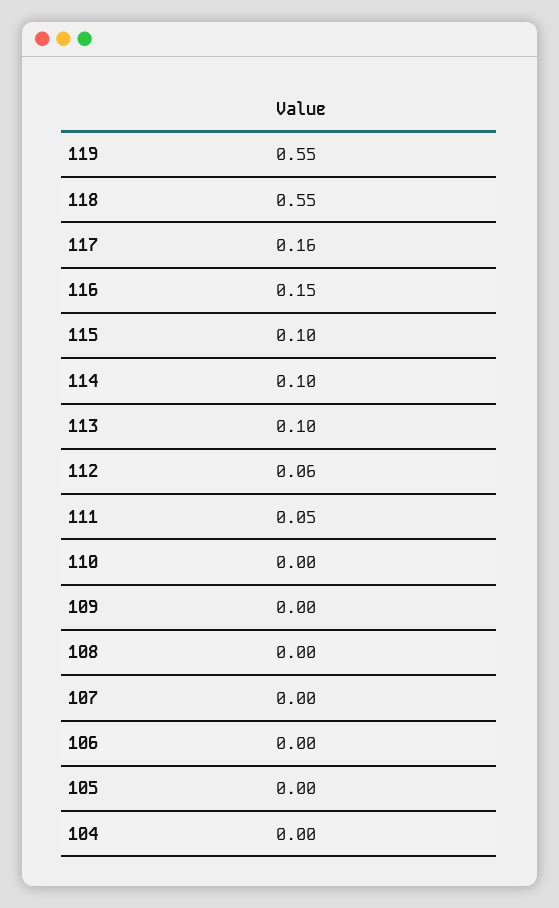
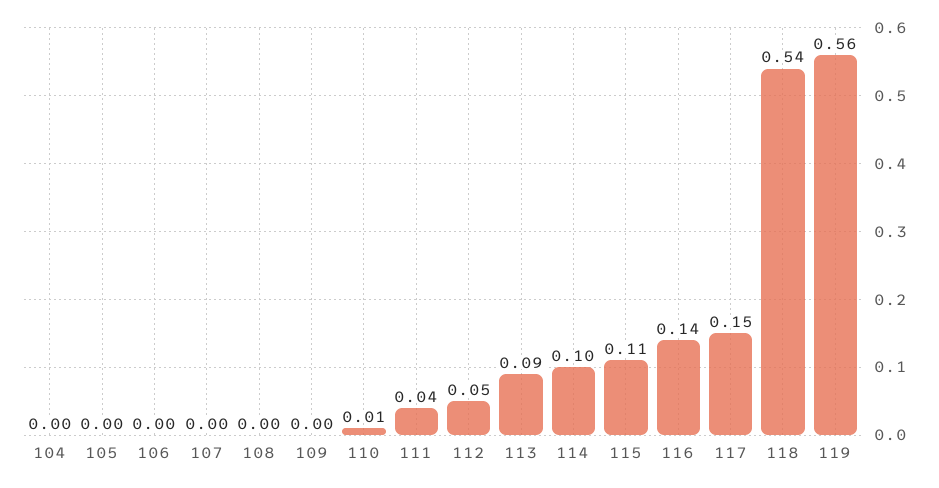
119: 0.55 -> 0.56
118: 0.55 -> 0.54
117: 0.16 -> 0.15
116: 0.15 -> 0.14
115: 0.1 -> 0.11
113: 0.1 -> 0.09
112: 0.06 -> 0.05
111: 0.05 -> 0.04
110: 0 -> 0.01

